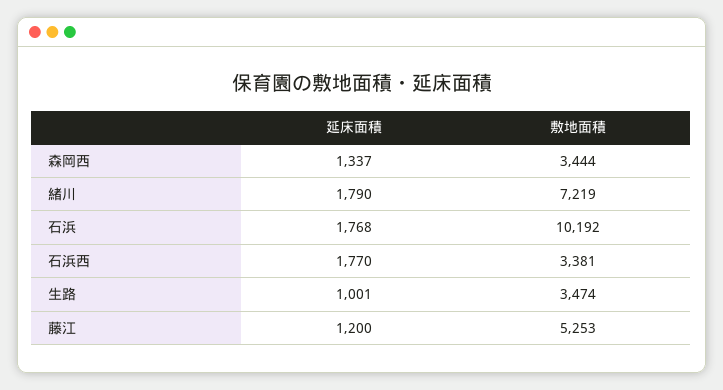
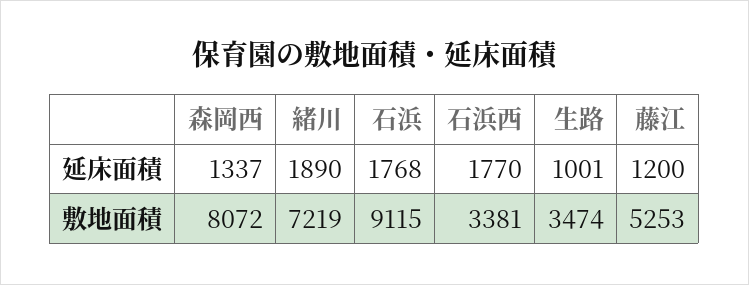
敷地面積, 森岡西: 3444 -> 8072
延床面積, 緒川: 1790 -> 1890
敷地面積, 石浜: 10192 -> 9115

